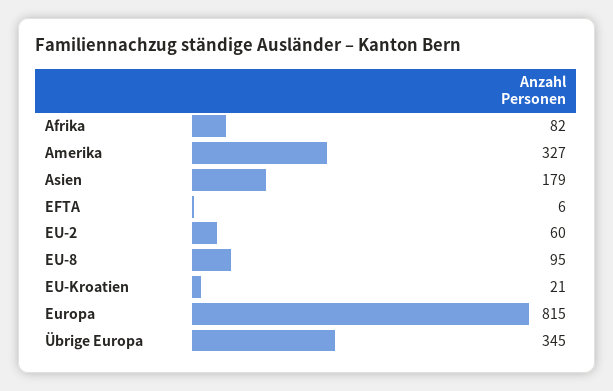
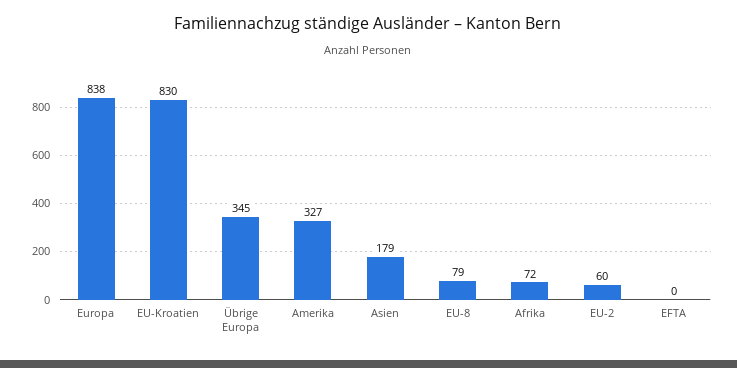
Afrika: 82 -> 72
EFTA: 6 -> 0
EU-8: 95 -> 79
EU-Kroatien: 21 -> 830
Europa: 815 -> 838

